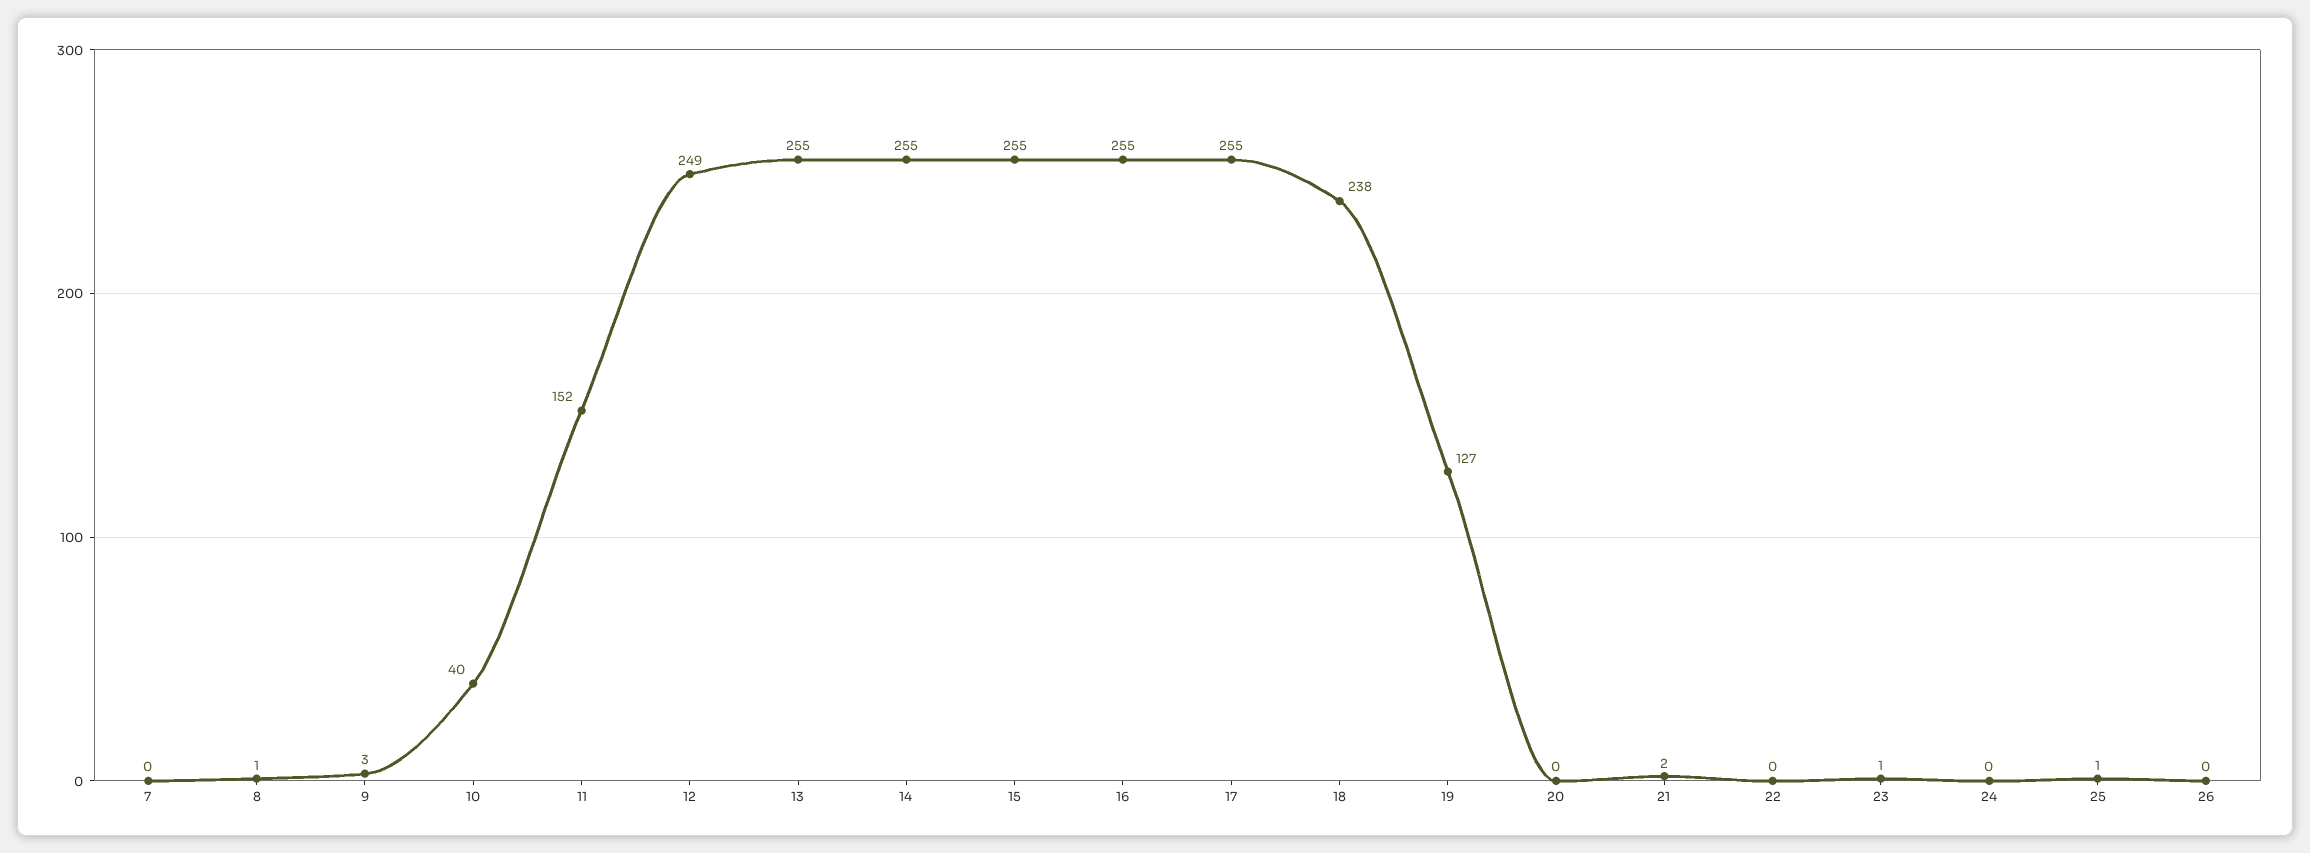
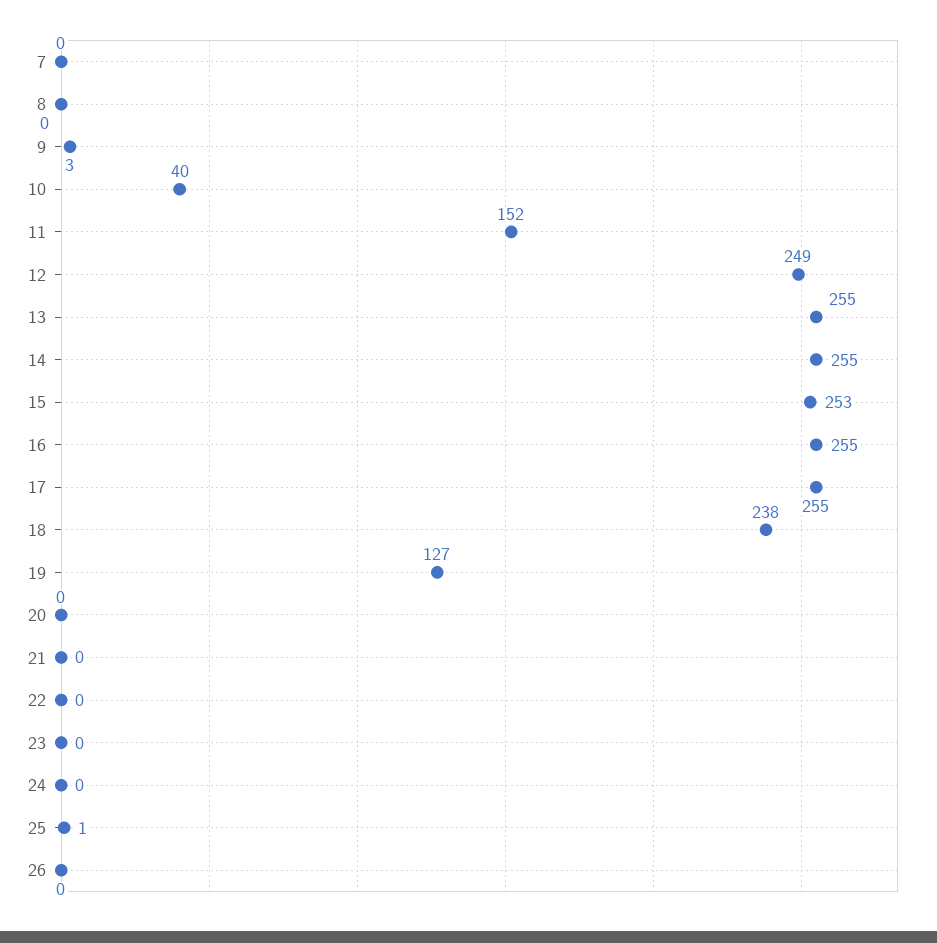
8: 1 -> 0
15: 255 -> 253
21: 2 -> 0
23: 1 -> 0

